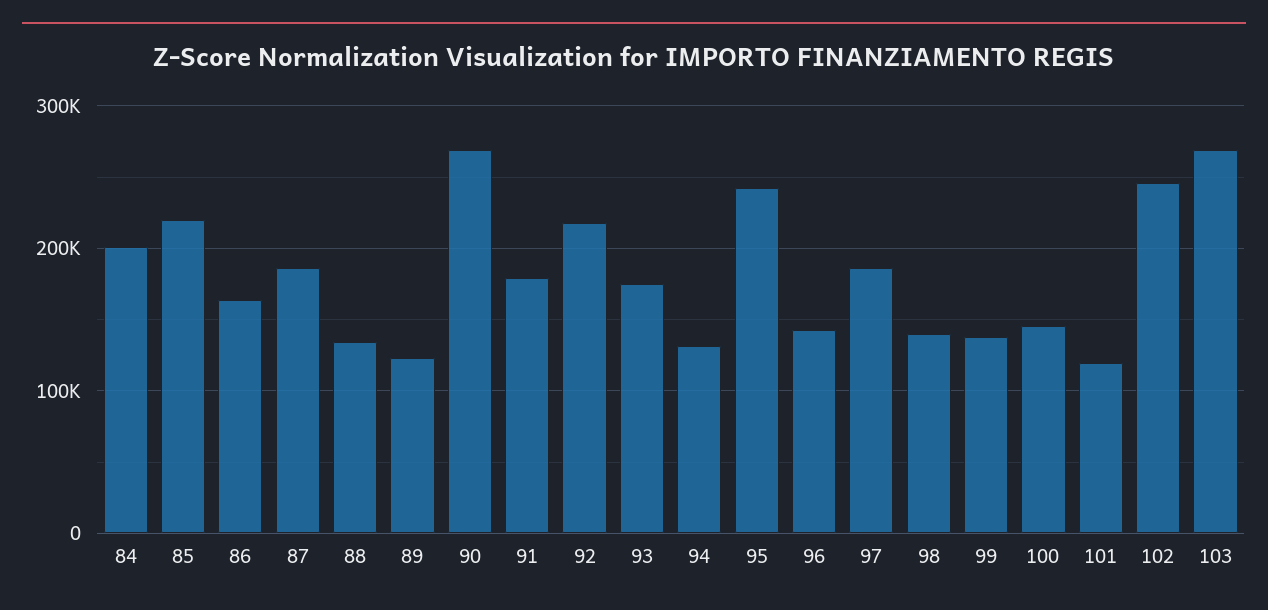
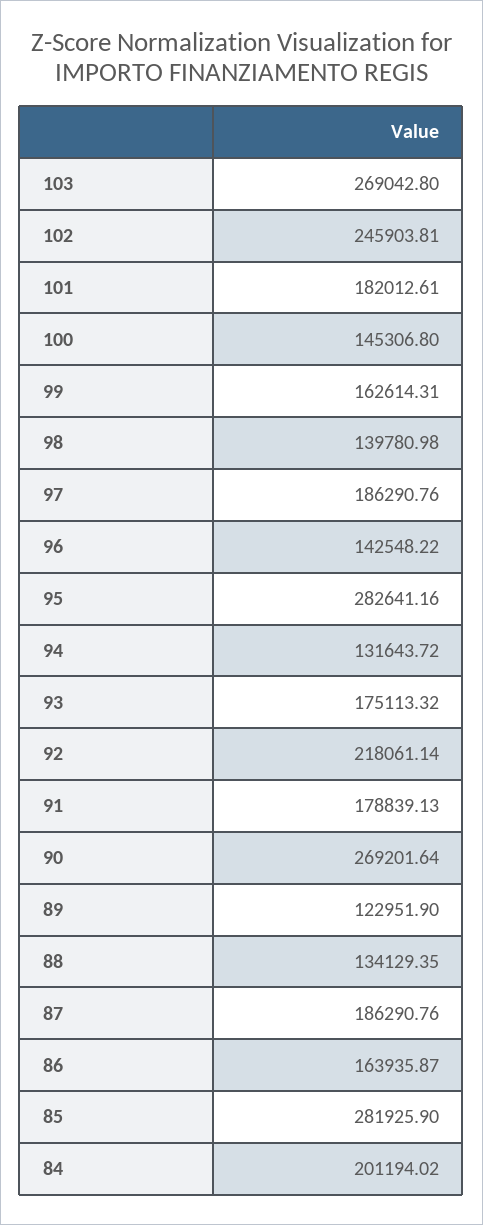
85: 220000 -> 281925.9
95: 240000 -> 282641.16
99: 140000 -> 162614.31
101: 120000 -> 182012.61

